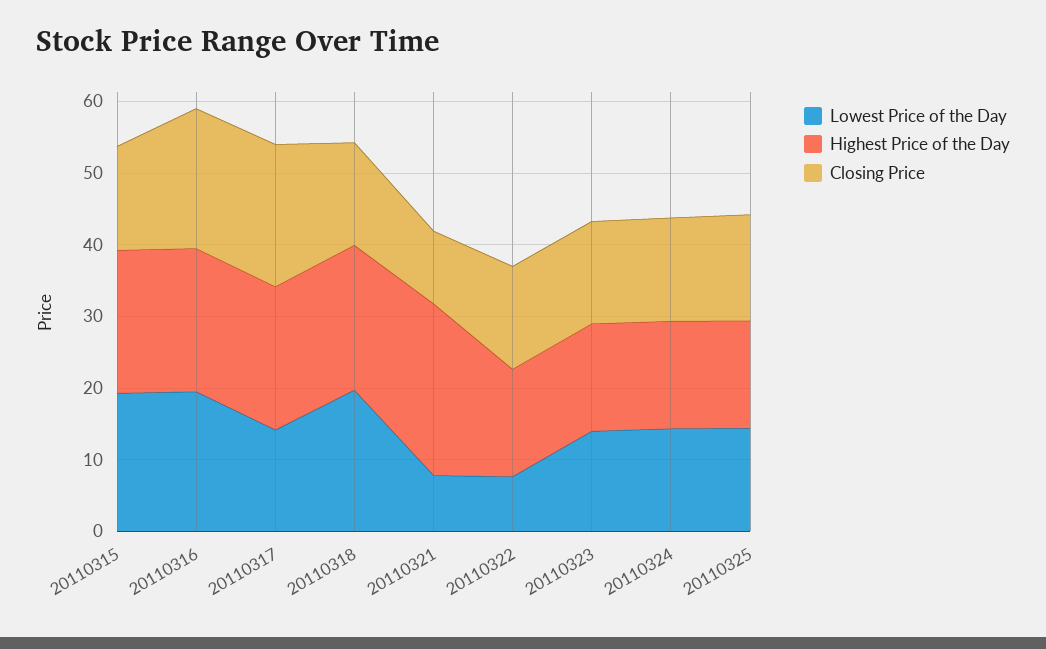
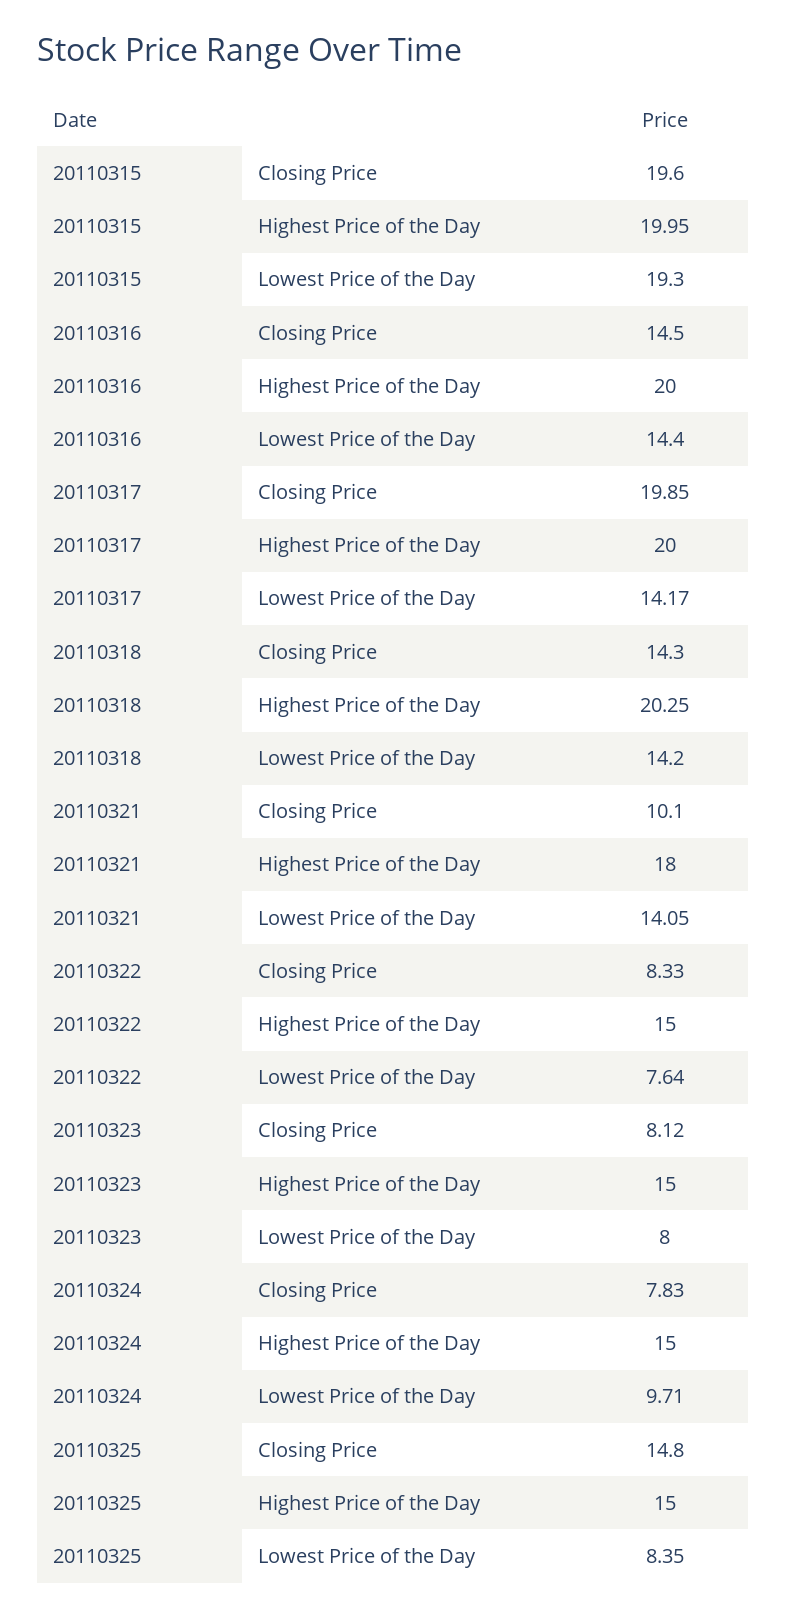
Closing Price, 20110315: 14 -> 19.6
Lowest Price of the Day, 20110316: 20 -> 14.4
Closing Price, 20110316: 20 -> 14.5
Lowest Price of the Day, 20110318: 20 -> 14.2
Lowest Price of the Day, 20110321: 8 -> 14.05
Highest Price of the Day, 20110321: 24 -> 18
Closing Price, 20110322: 14 -> 8.33
Lowest Price of the Day, 20110323: 14 -> 8
Closing Price, 20110323: 14 -> 8.12
Lowest Price of the Day, 20110324: 14 -> 9.71
Closing Price, 20110324: 14 -> 7.83
Lowest Price of the Day, 20110325: 14 -> 8.35

